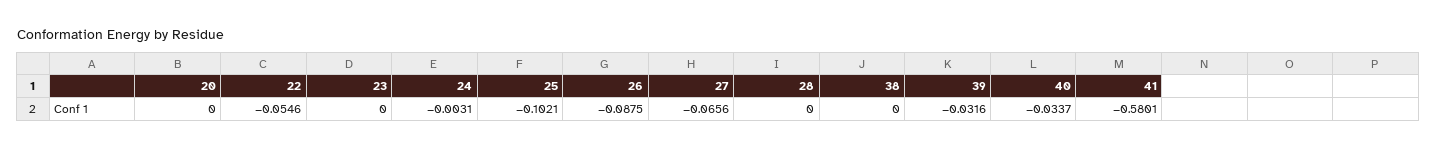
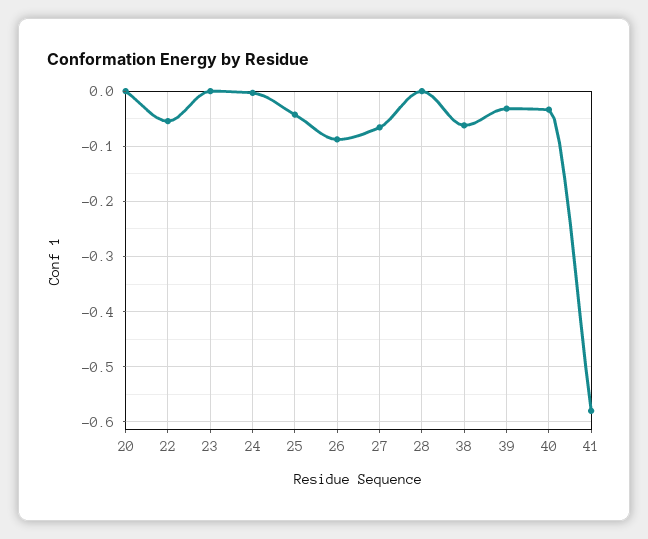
25: -0.1021 -> -0.04
38: 0 -> -0.06

